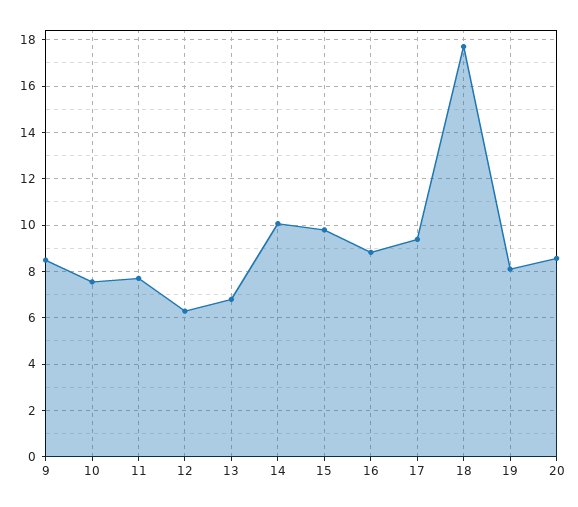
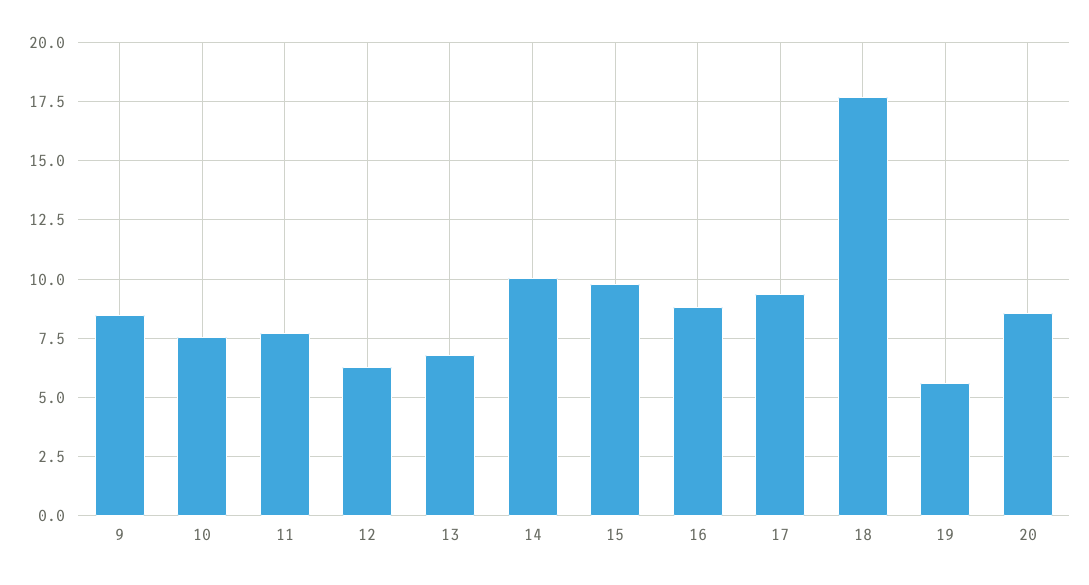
19: 8 -> 5.5

